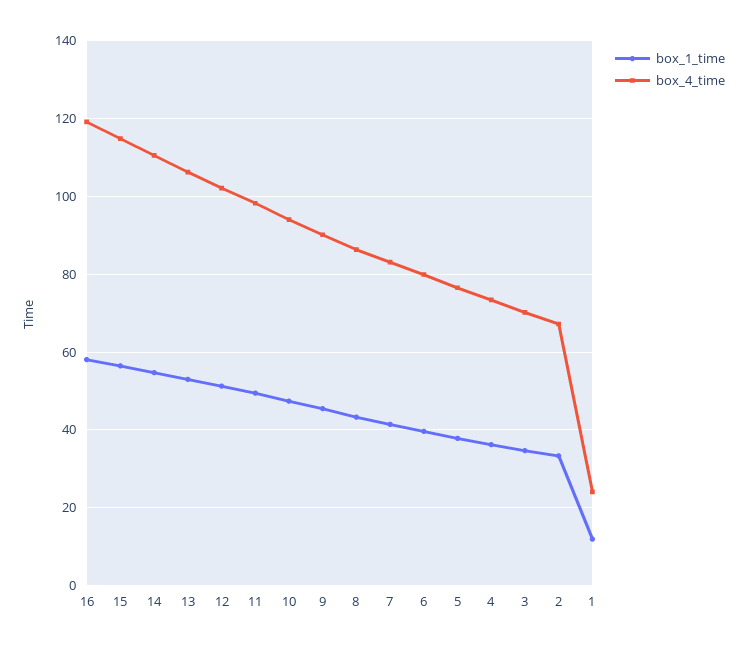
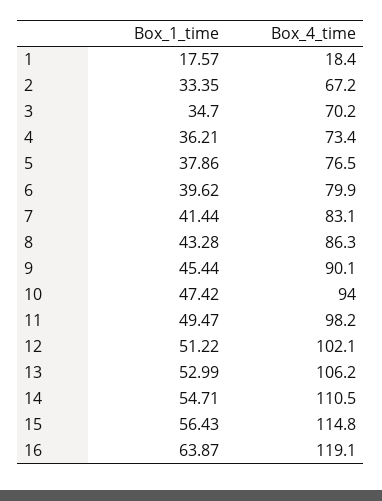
box_1_time, 16: 58 -> 63.87
box_1_time, 1: 12 -> 17.57
box_4_time, 1: 24 -> 18.4

